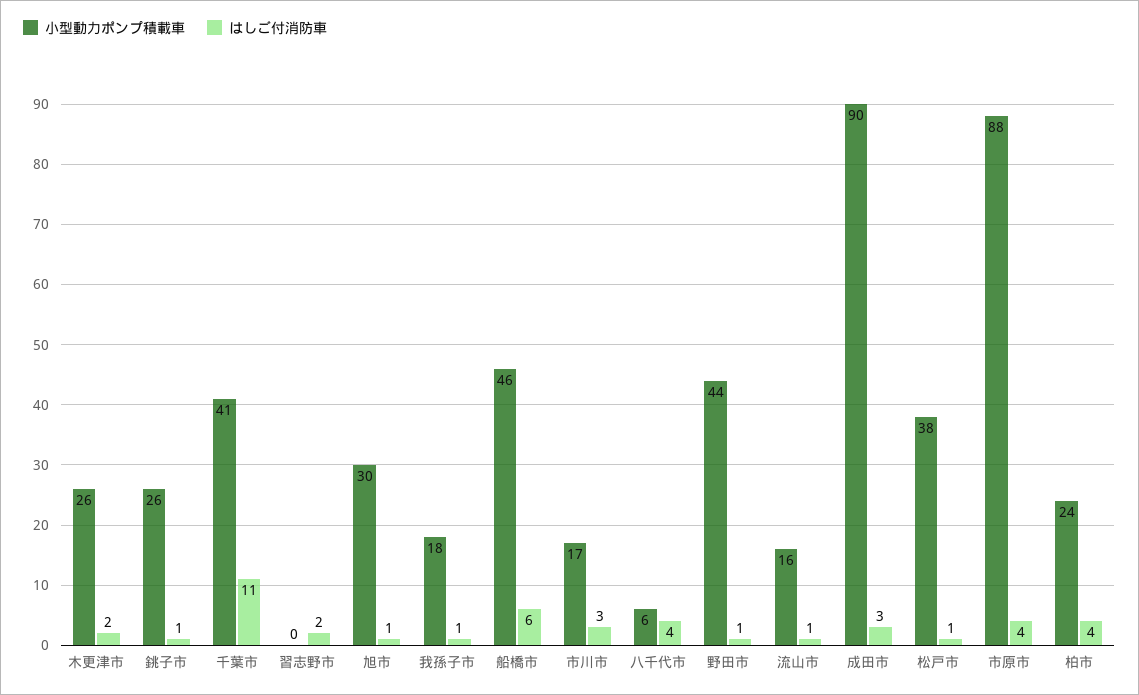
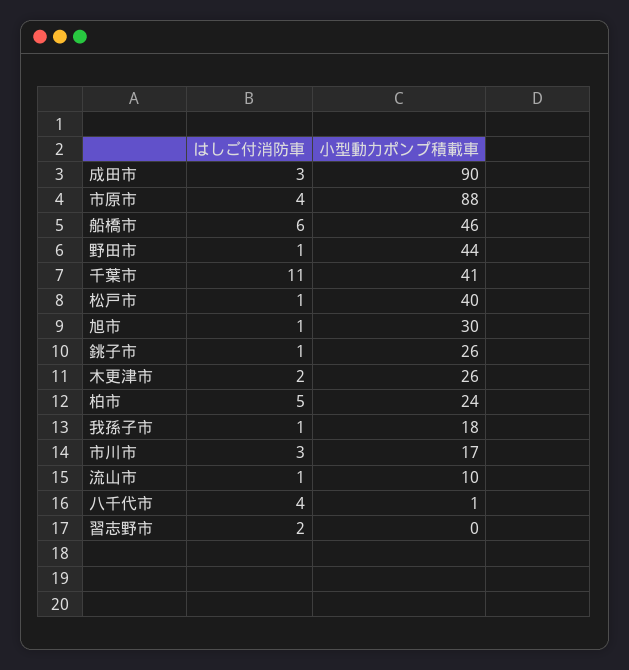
小型動力ポンプ積載車, 八千代市: 6 -> 1
小型動力ポンプ積載車, 流山市: 16 -> 10
小型動力ポンプ積載車, 松戸市: 38 -> 40
はしご付消防車, 柏市: 4 -> 5

